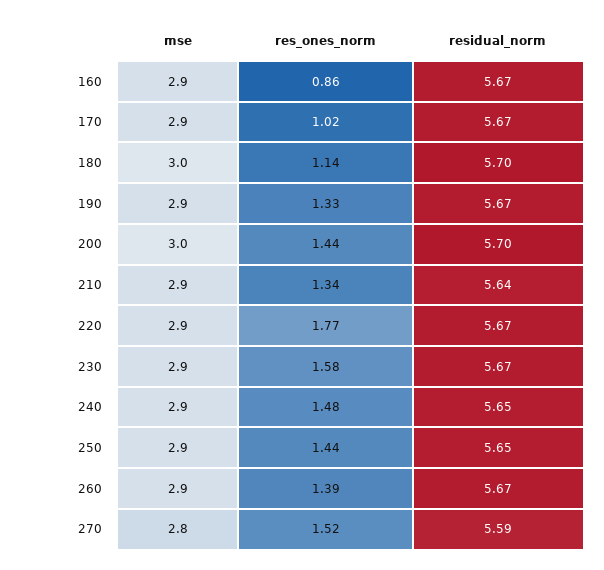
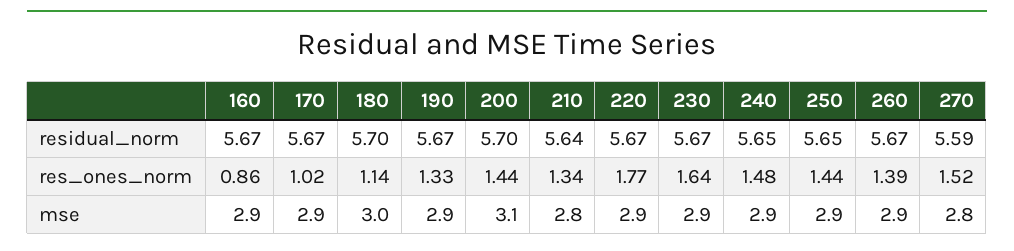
mse, 200: 3 -> 3.1
mse, 210: 2.9 -> 2.8
res_ones_norm, 230: 1.58 -> 1.64

